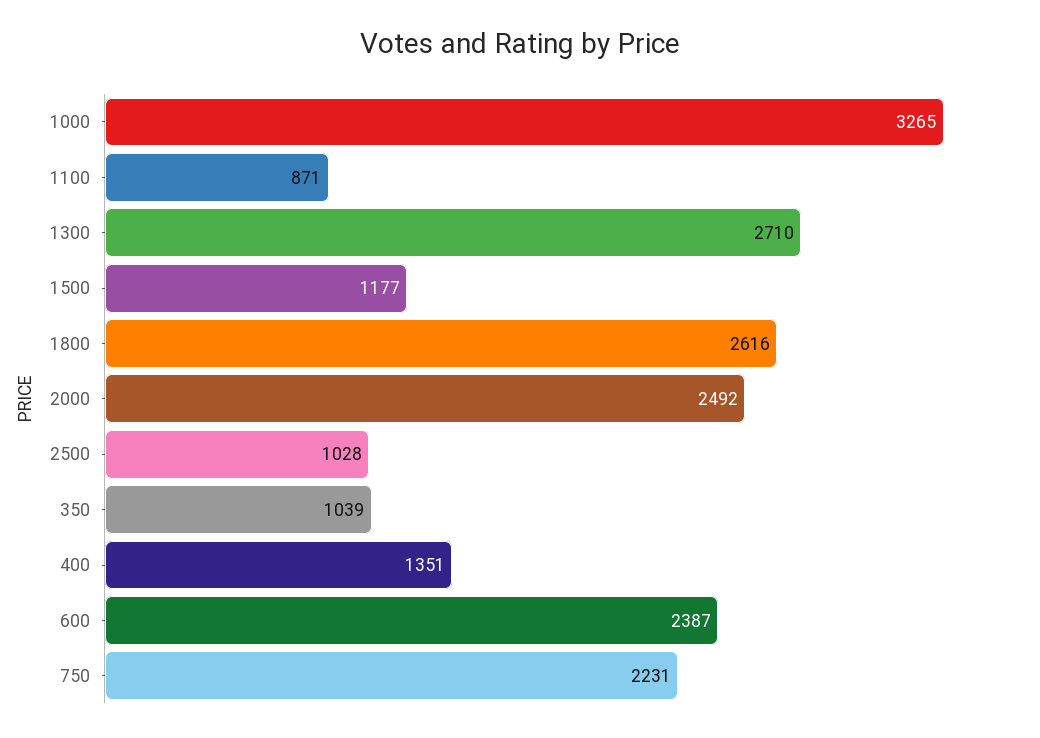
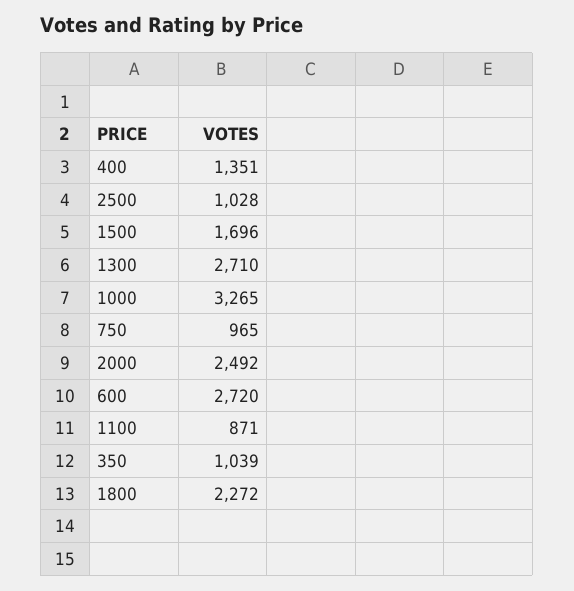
1500: 1177 -> 1696
1800: 2616 -> 2272
600: 2387 -> 2720
750: 2231 -> 965

